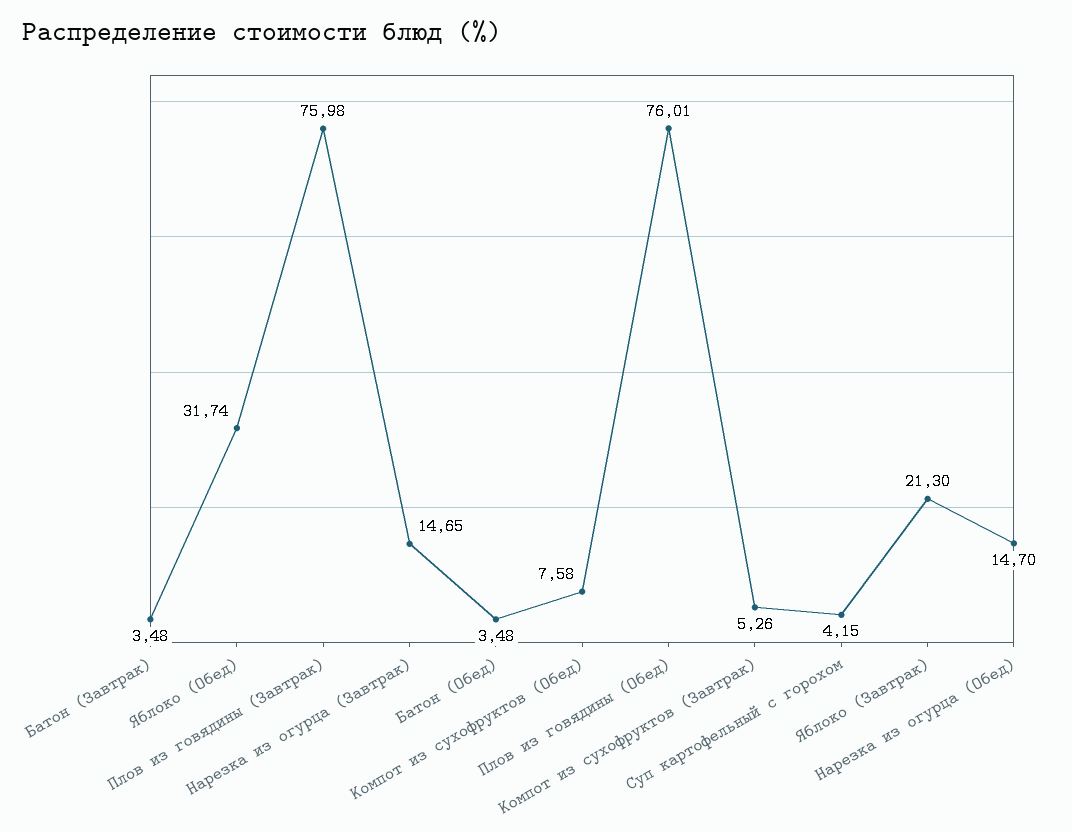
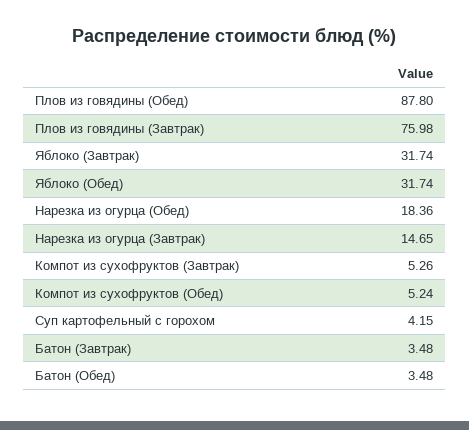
Компот из сухофруктов (Обед): 7.58 -> 5.24
Плов из говядины (Обед): 76.01 -> 87.8
Яблоко (Завтрак): 21.3 -> 31.74
Нарезка из огурца (Обед): 14.7 -> 18.36

